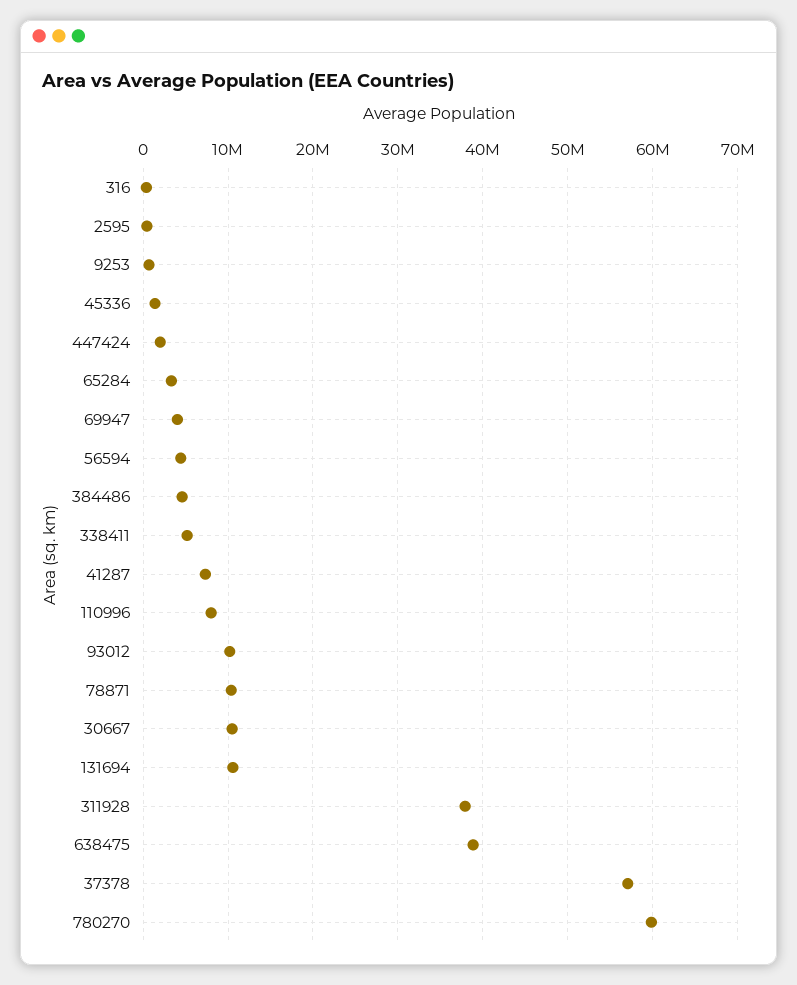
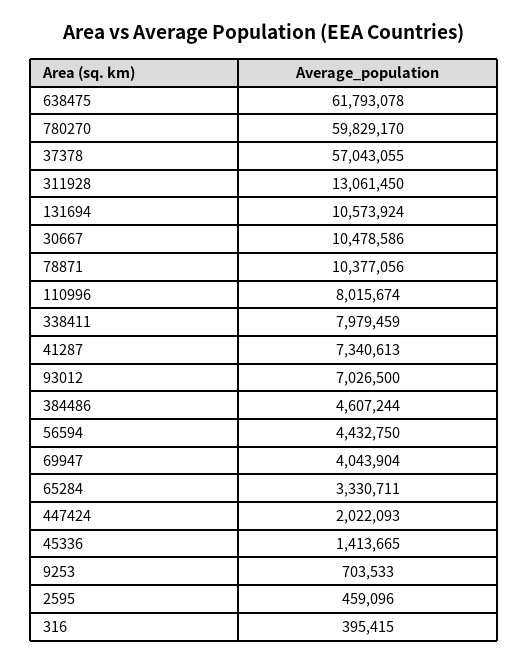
338411: 5000000 -> 7979459
93012: 10000000 -> 7026500
311928: 38000000 -> 13061450
638475: 39000000 -> 61793078

